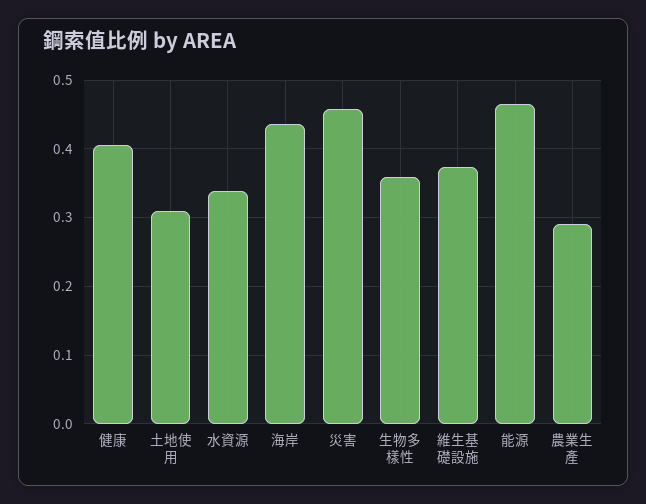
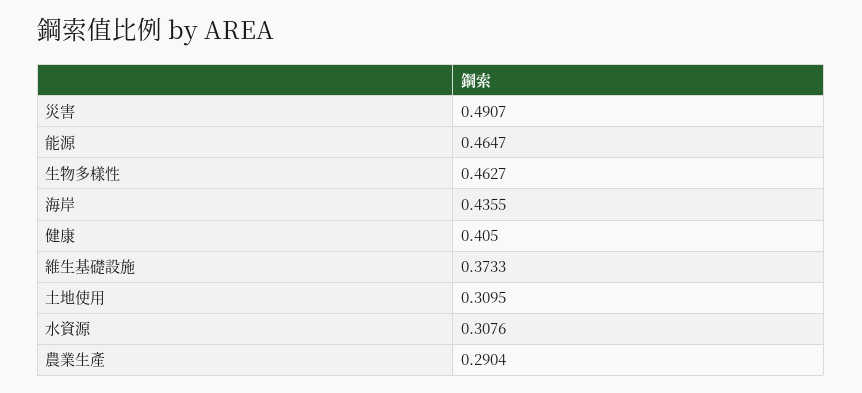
水資源: 0.34 -> 0.3076
災害: 0.46 -> 0.4907
生物多樣性: 0.36 -> 0.4627

